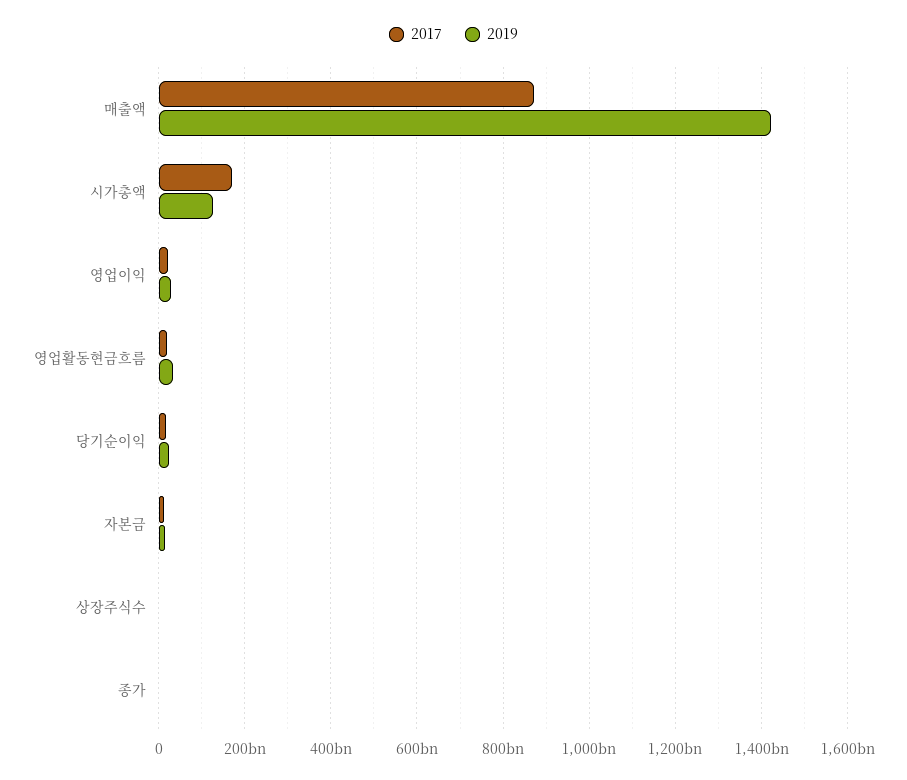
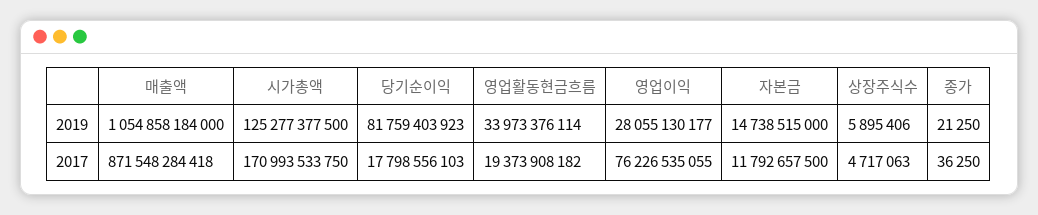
2019, 매출액: 1420000000000 -> 1054858184000
2017, 영업이익: 20000000000 -> 76226535055
2019, 당기순이익: 20000000000 -> 81759403923

